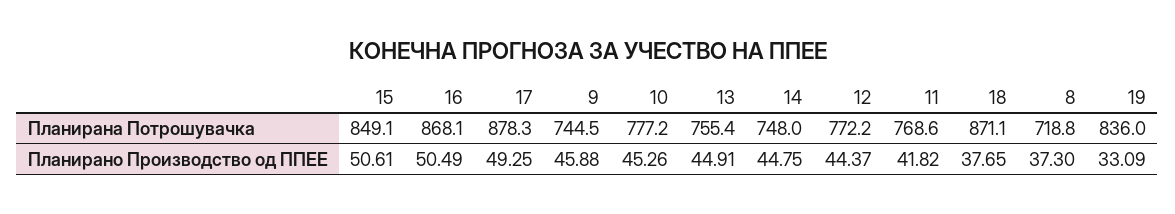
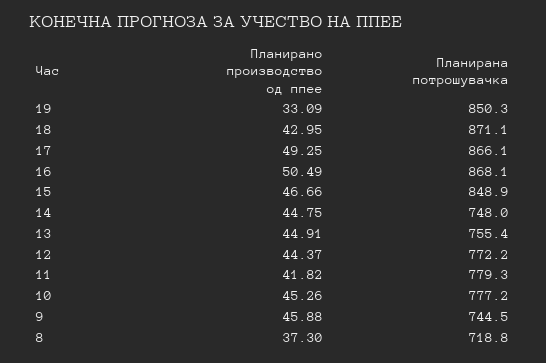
15, Планирана Потрошувачка: 849.1 -> 848.9
17, Планирана Потрошувачка: 878.3 -> 866.1
11, Планирана Потрошувачка: 768.6 -> 779.3
19, Планирана Потрошувачка: 836 -> 850.3
15, Планирано Производство од ППЕЕ: 50.61 -> 46.66
18, Планирано Производство од ППЕЕ: 37.65 -> 42.95

